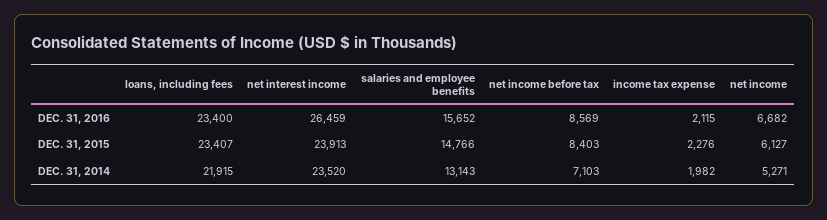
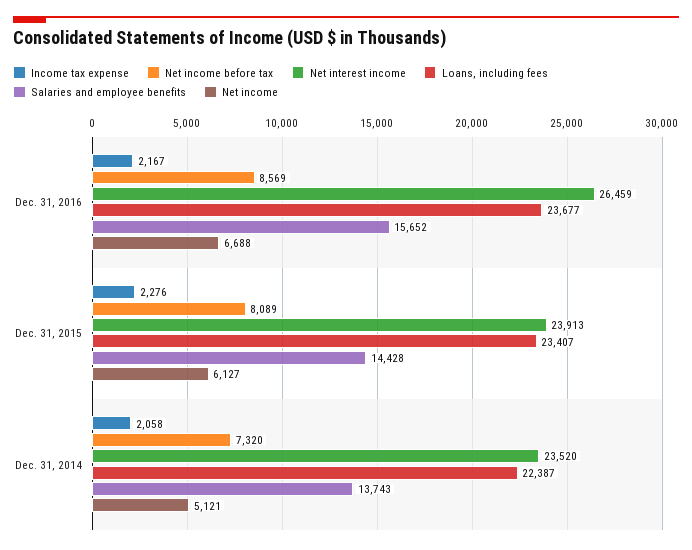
loans, including fees, DEC. 31, 2016: 23400 -> 23677
income tax expense, DEC. 31, 2016: 2115 -> 2167
net income, DEC. 31, 2016: 6682 -> 6688
salaries and employee benefits, DEC. 31, 2015: 14766 -> 14428
net income before tax, DEC. 31, 2015: 8403 -> 8089
loans, including fees, DEC. 31, 2014: 21915 -> 22387
salaries and employee benefits, DEC. 31, 2014: 13143 -> 13743
net income before tax, DEC. 31, 2014: 7103 -> 7320
income tax expense, DEC. 31, 2014: 1982 -> 2058
net income, DEC. 31, 2014: 5271 -> 5121

